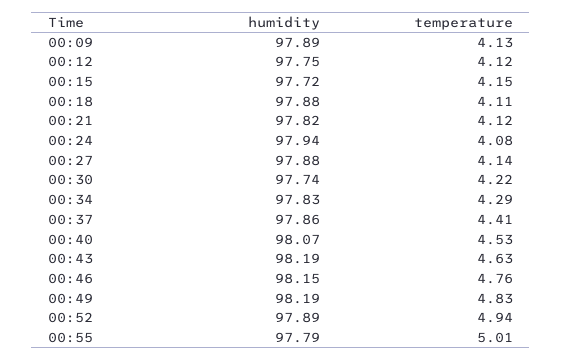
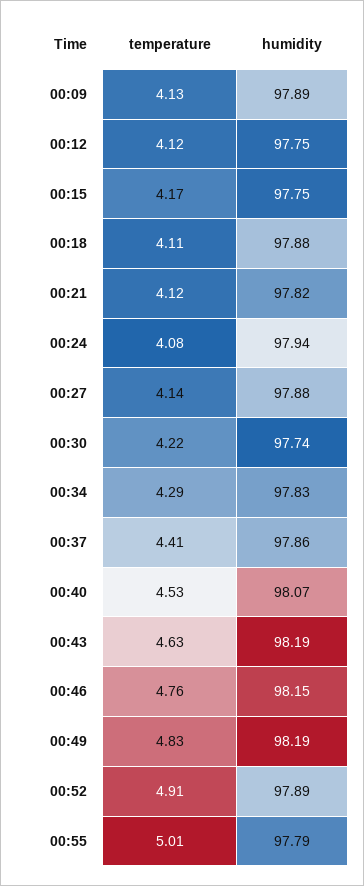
humidity, 00:15: 97.72 -> 97.75
temperature, 00:15: 4.15 -> 4.17
temperature, 00:52: 4.94 -> 4.91

